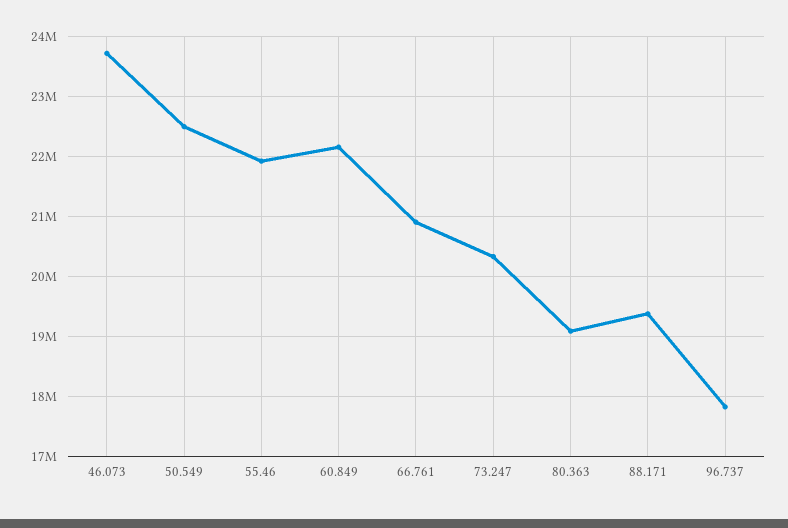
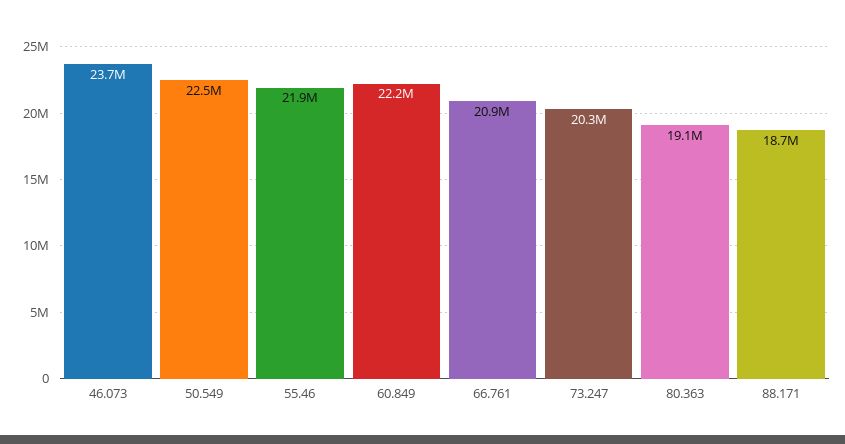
88.171: 19400000 -> 18700000
96.737: 17800000 -> none

